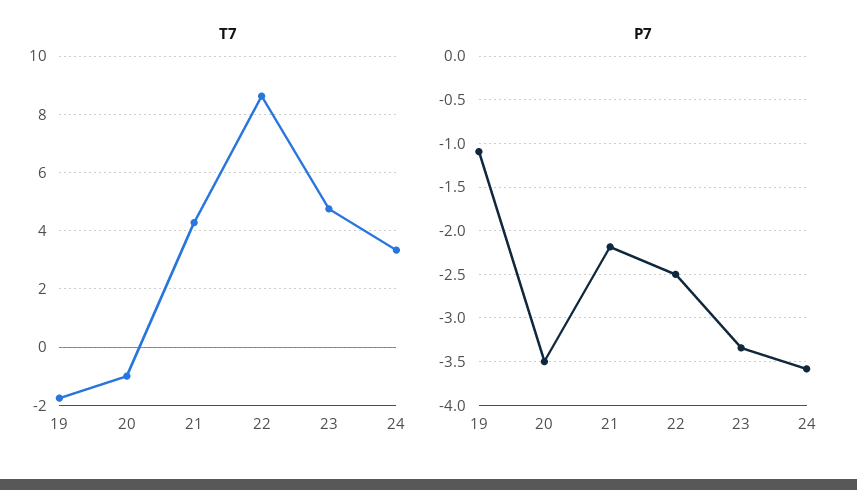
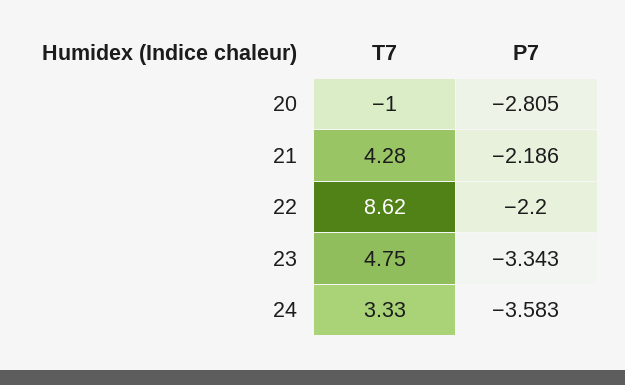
T7, 19: -1.75 -> none
P7, 19: -1.1 -> none
P7, 20: -3.5 -> -2.805
P7, 22: -2.5 -> -2.2

